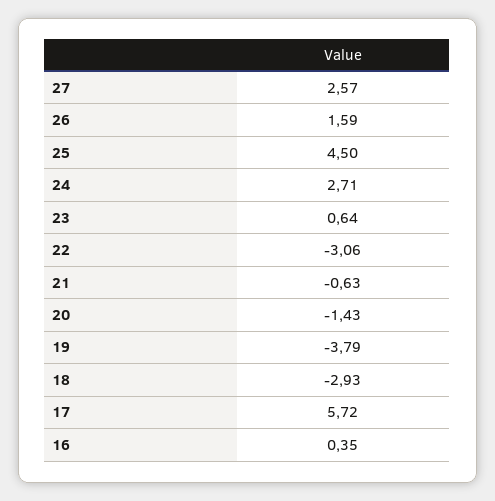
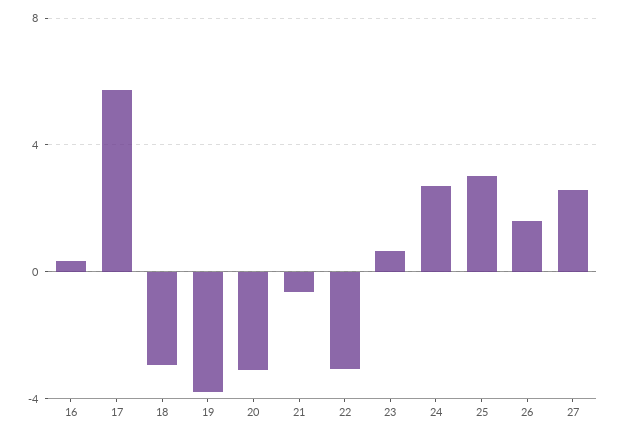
25: 4.5 -> 3
20: -1.43 -> -3

